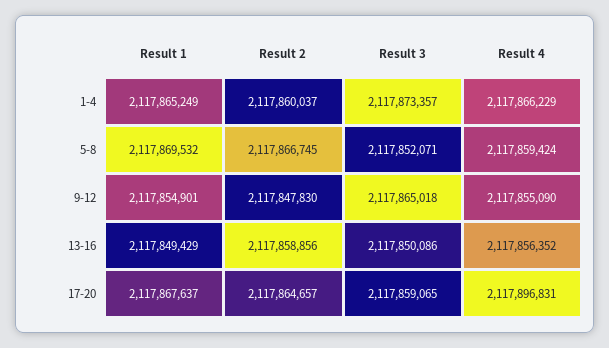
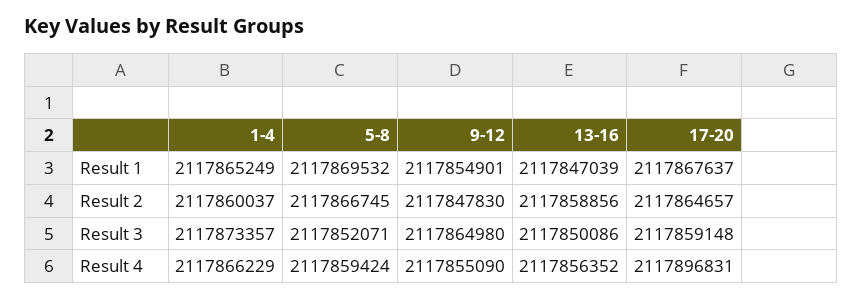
Result 3, 9-12: 2117865018 -> 2117864980
Result 1, 13-16: 2117849429 -> 2117847039
Result 3, 17-20: 2117859065 -> 2117859148

